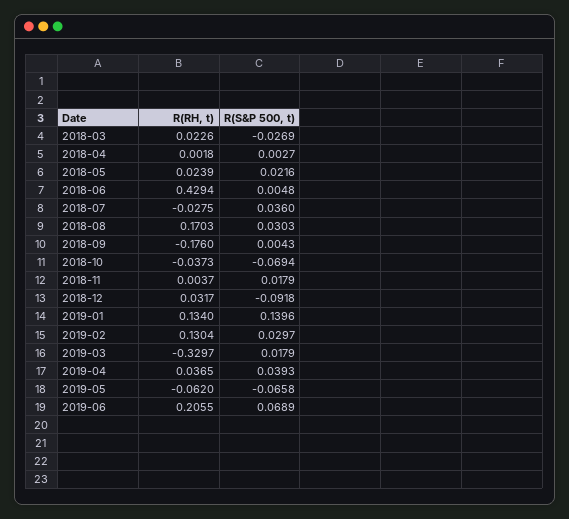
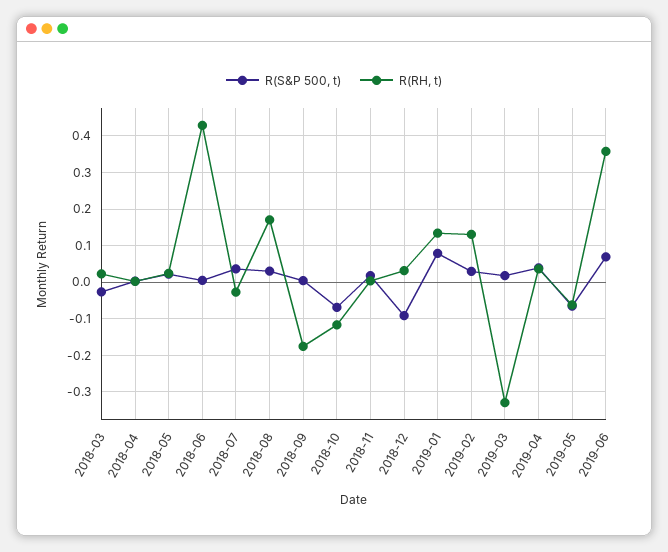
R(RH, t), 2018-10: -0.0373 -> -0.12
R(S&P 500, t), 2019-01: 0.1396 -> 0.08
R(RH, t), 2019-06: 0.2055 -> 0.36

